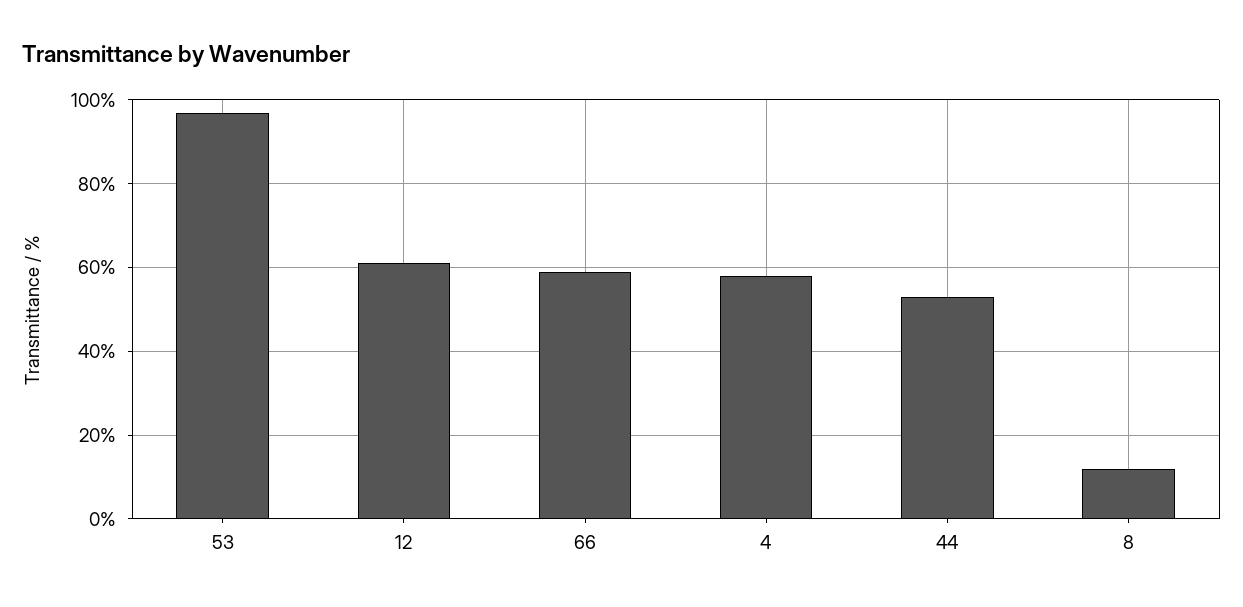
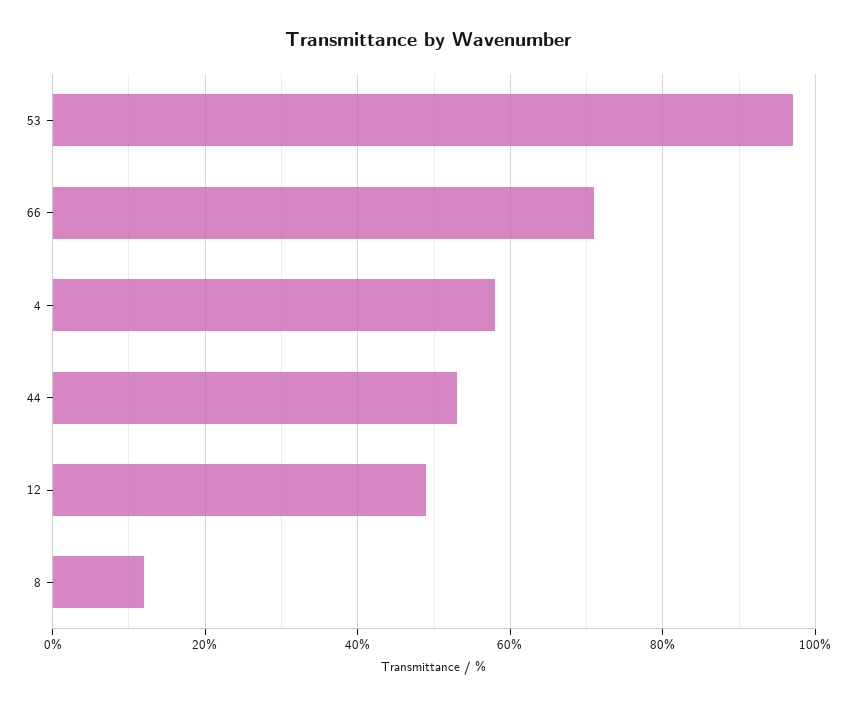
12: 60 -> 50
66: 60 -> 70

